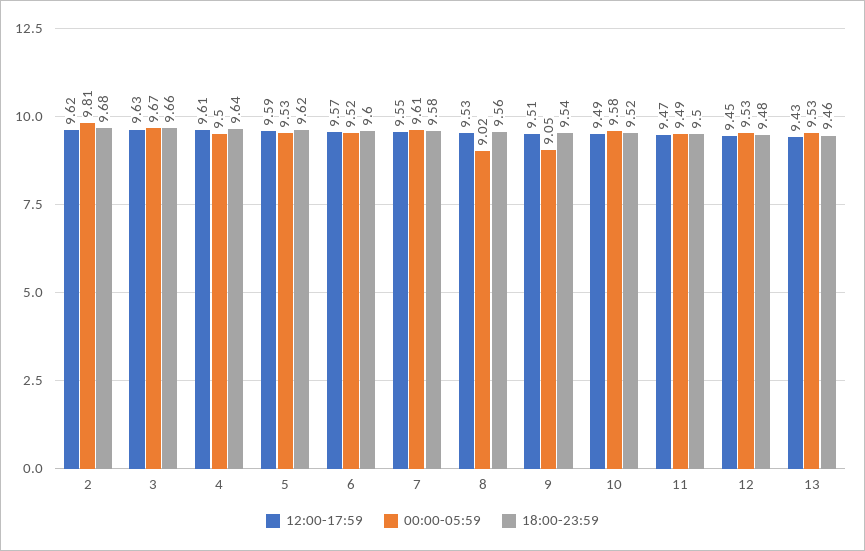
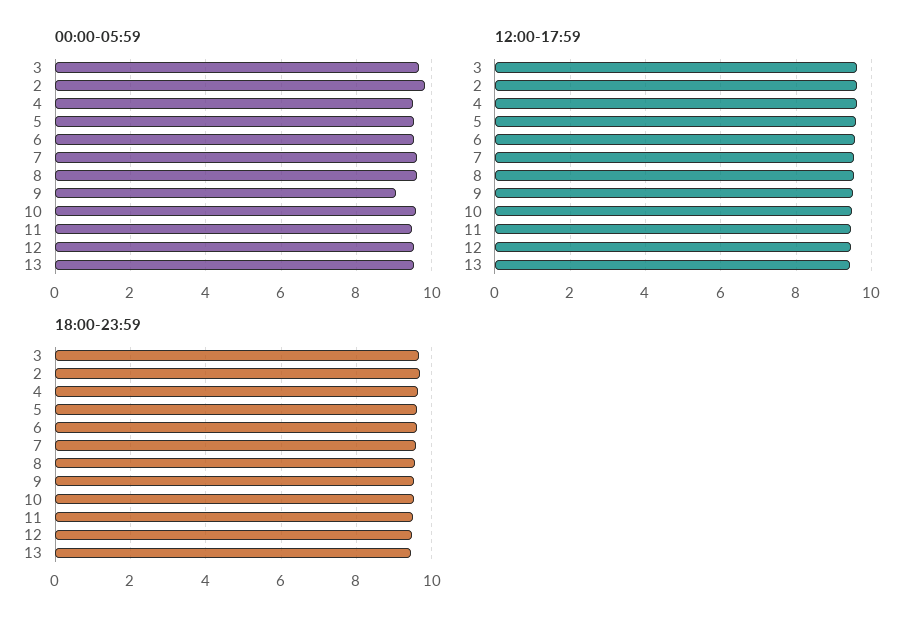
00:00-05:59, 8: 9.02 -> 9.6

